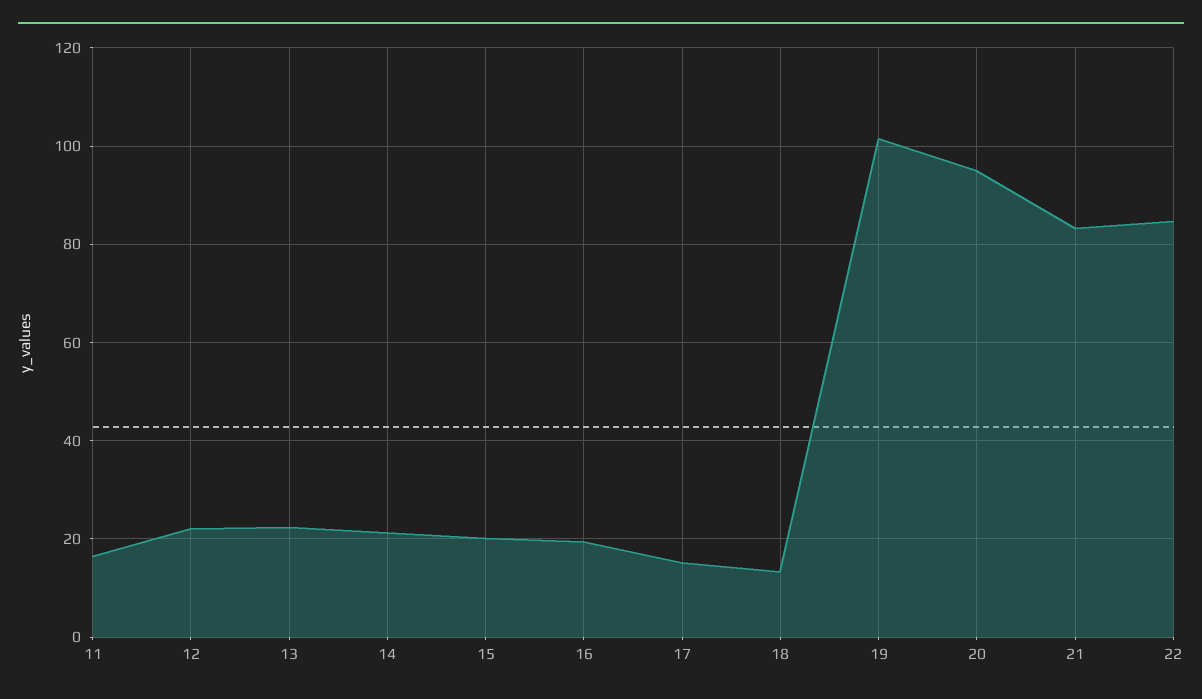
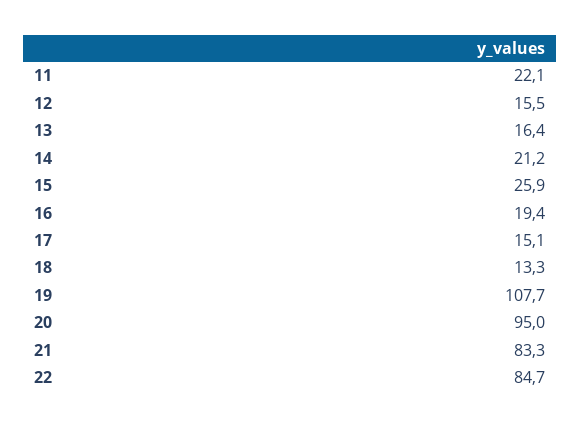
11: 16 -> 22.1
12: 22 -> 15.5
13: 22 -> 16.4
15: 20 -> 25.9
19: 102 -> 107.7

